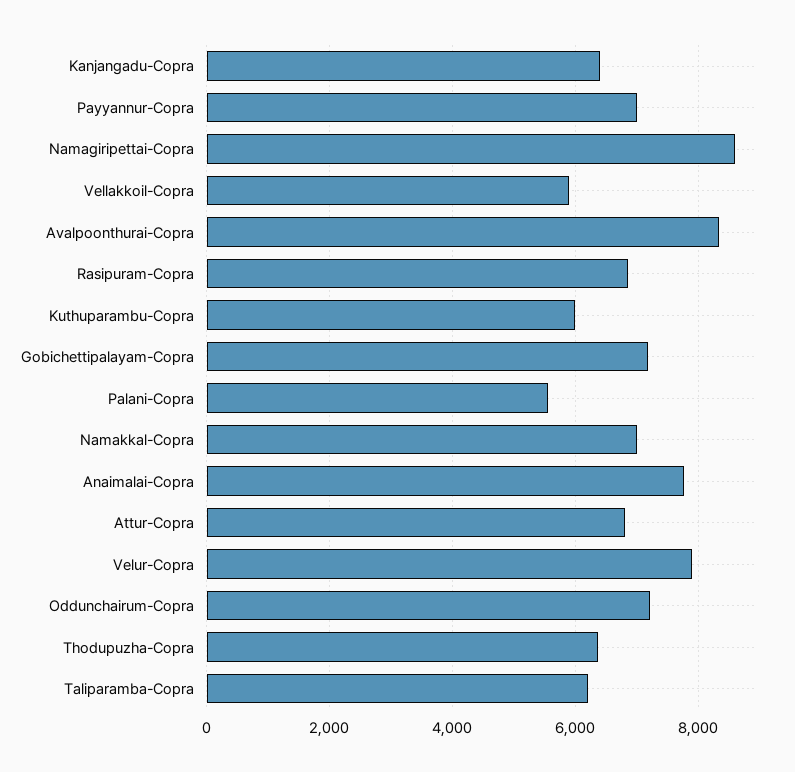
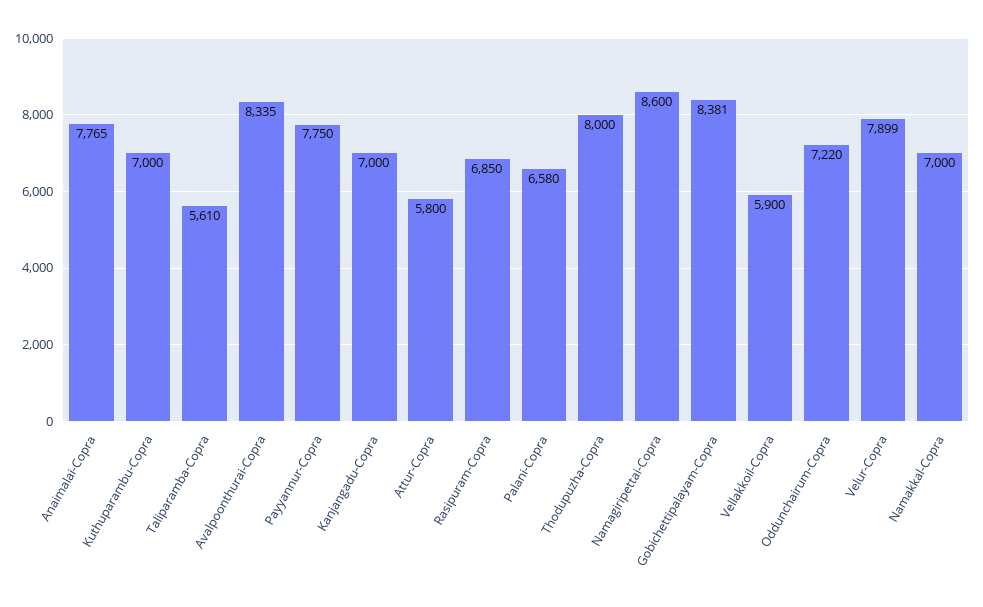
Kanjangadu-Copra: 6400 -> 7000
Payyannur-Copra: 7000 -> 7750
Kuthuparambu-Copra: 6000 -> 7000
Gobichettipalayam-Copra: 7200 -> 8381
Palani-Copra: 5600 -> 6580
Attur-Copra: 6800 -> 5800
Thodupuzha-Copra: 6400 -> 8000
Taliparamba-Copra: 6200 -> 5610

